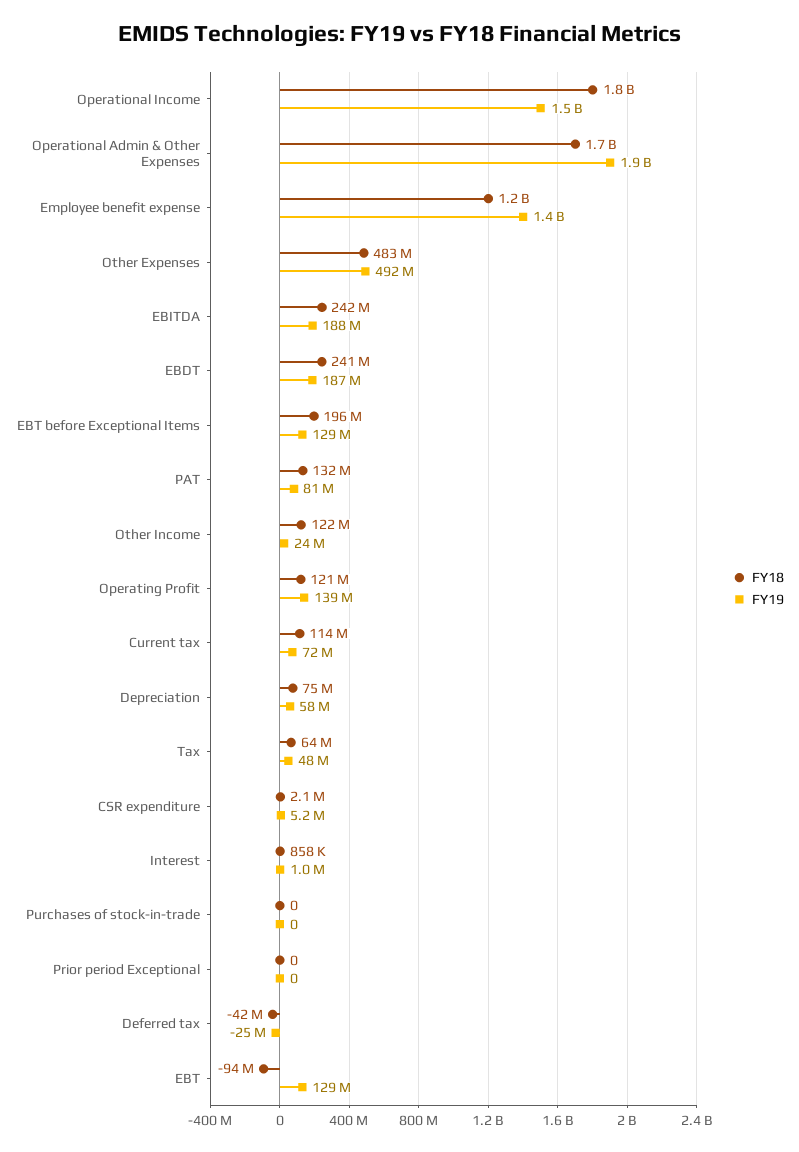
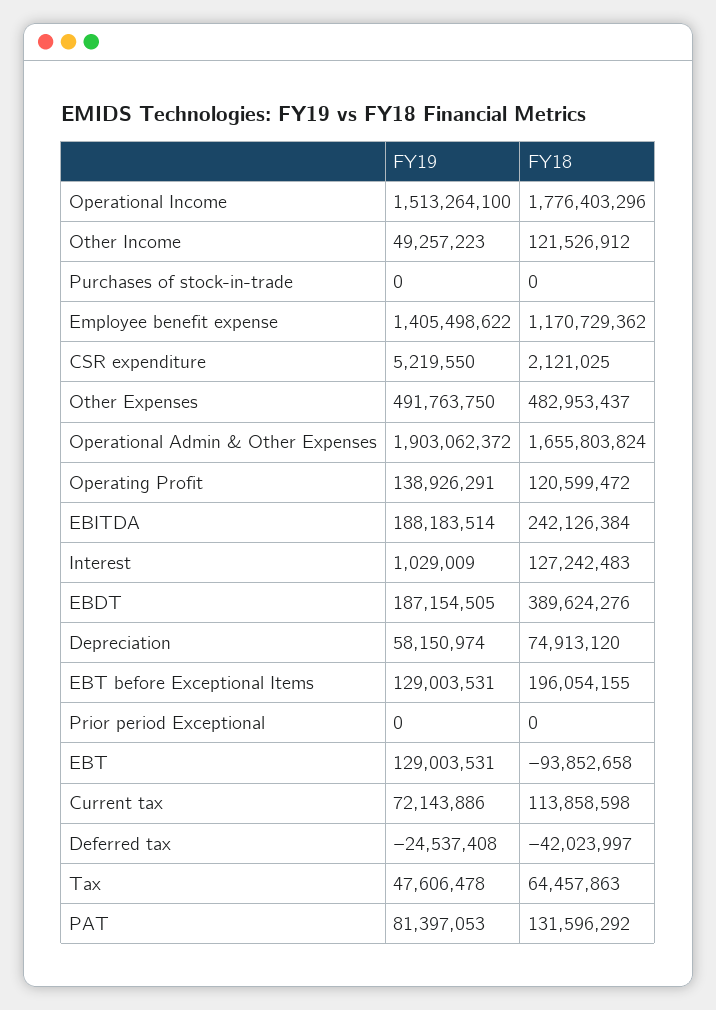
FY18, EBDT: 241000000 -> 389624276
FY19, Other Income: 24000000 -> 49257223
FY18, Interest: 858000 -> 127242483

